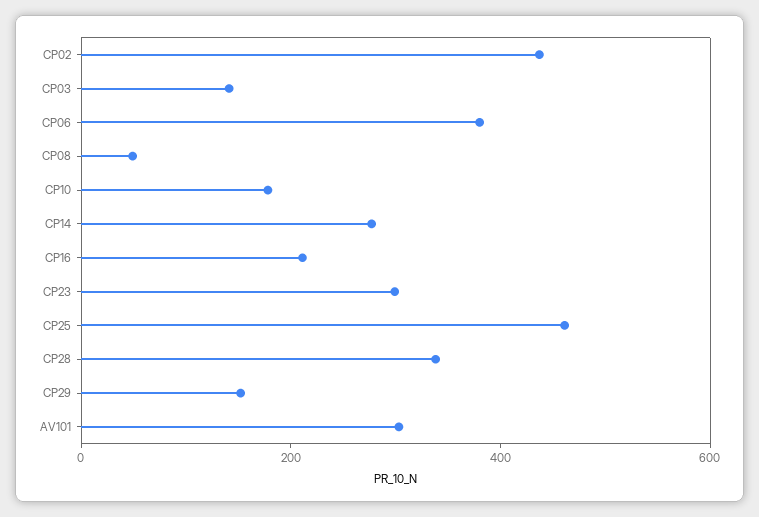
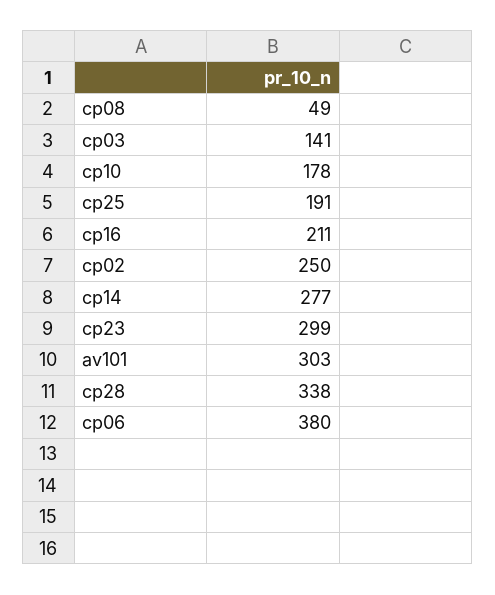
CP02: 450 -> 250
CP25: 450 -> 191
CP29: 150 -> none

